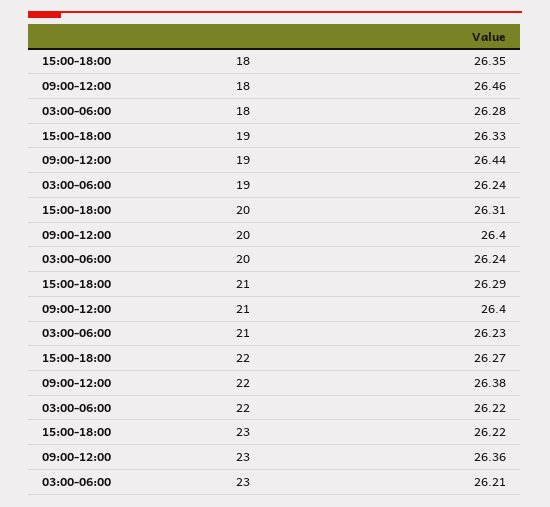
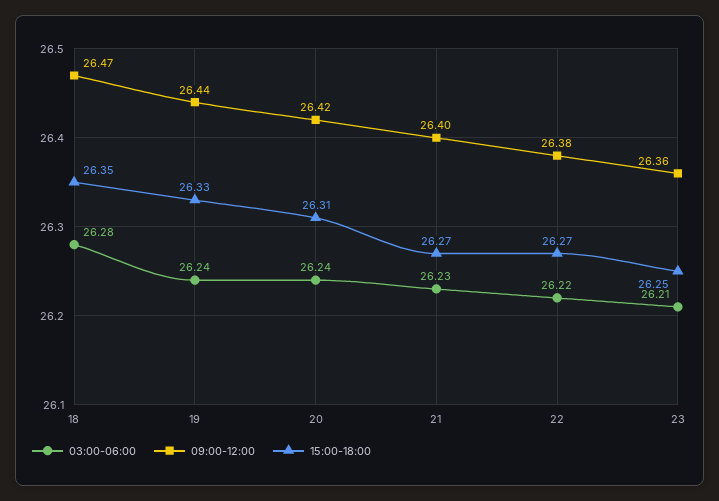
09:00-12:00, 18: 26.46 -> 26.47
09:00-12:00, 20: 26.4 -> 26.42
15:00-18:00, 21: 26.29 -> 26.27
15:00-18:00, 23: 26.22 -> 26.25

